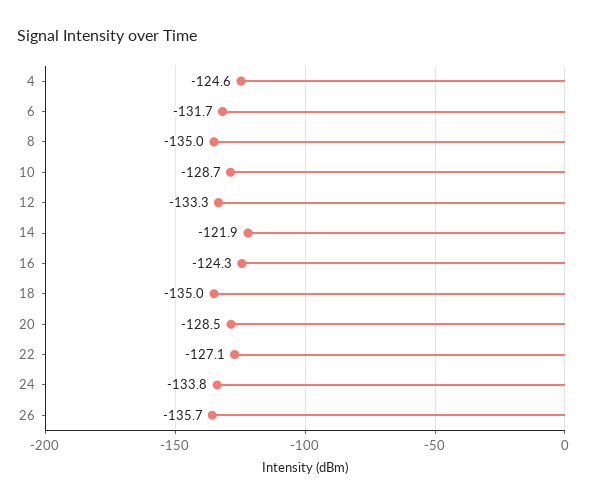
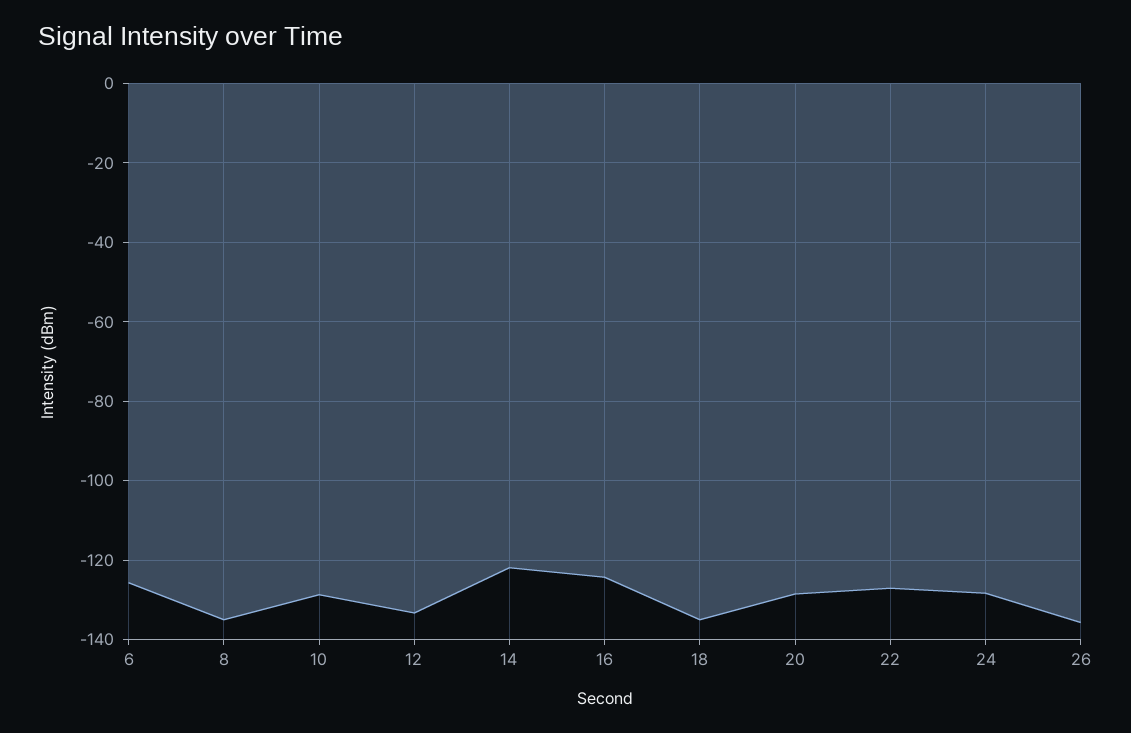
4: -124.6 -> none
6: -131.7 -> -126
24: -133.8 -> -128

